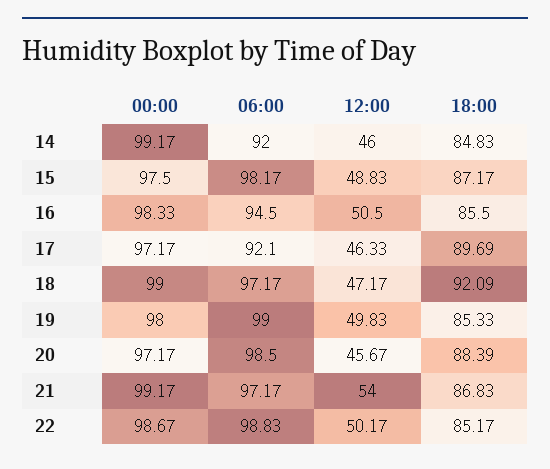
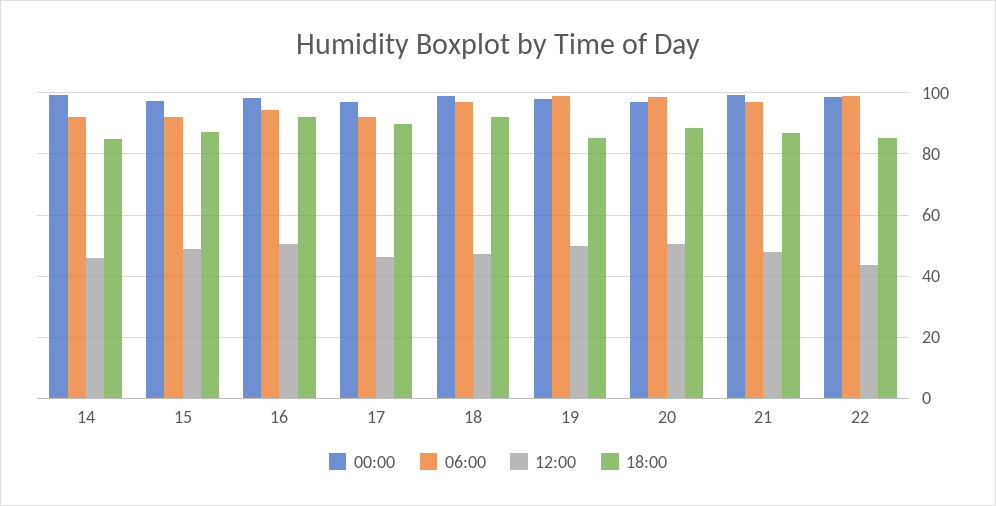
06:00, 15: 98.17 -> 92
18:00, 16: 85.5 -> 92
12:00, 20: 45.67 -> 50
12:00, 21: 54 -> 48
12:00, 22: 50.17 -> 44

